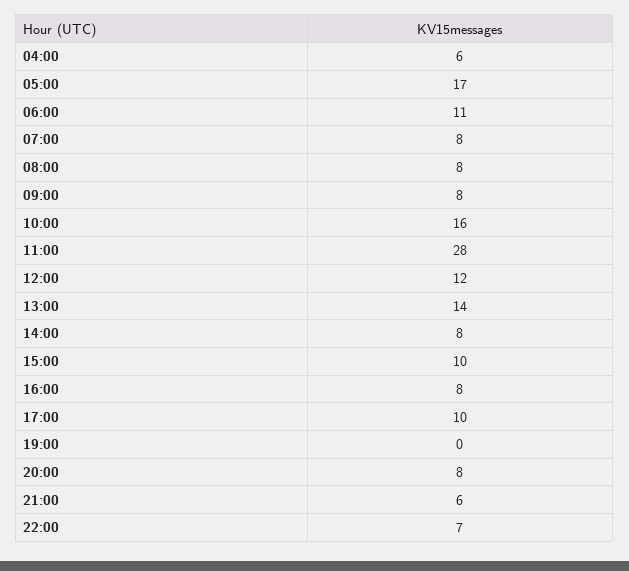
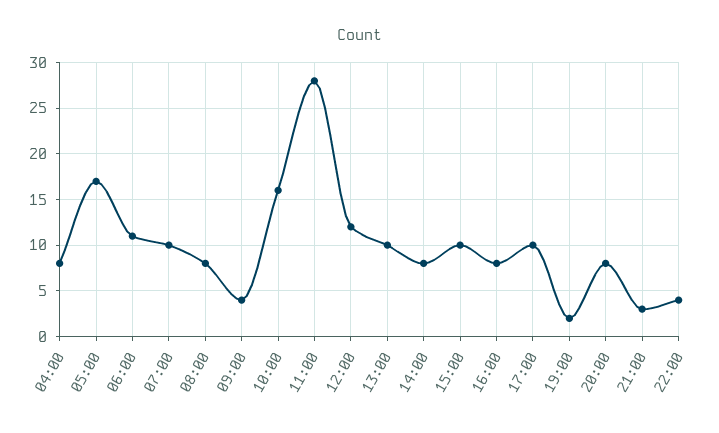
04:00: 6 -> 8
07:00: 8 -> 10
09:00: 8 -> 4
13:00: 14 -> 10
19:00: 0 -> 2
21:00: 6 -> 3
22:00: 7 -> 4

